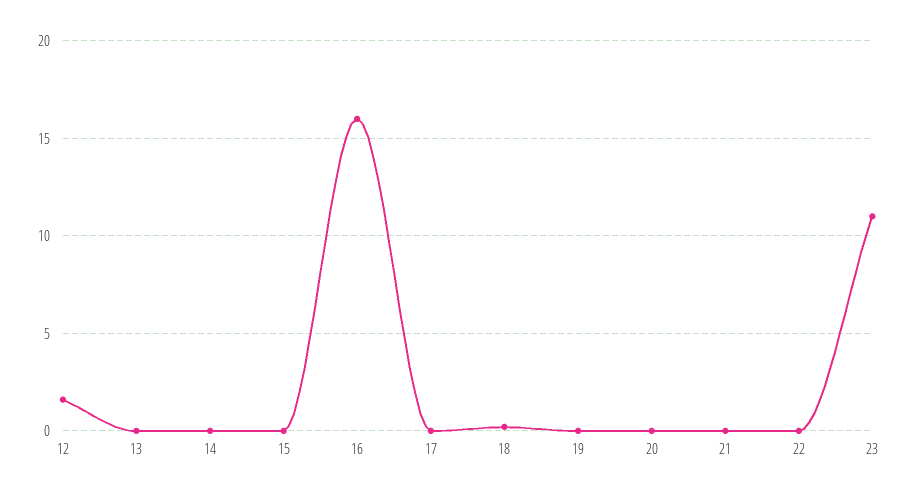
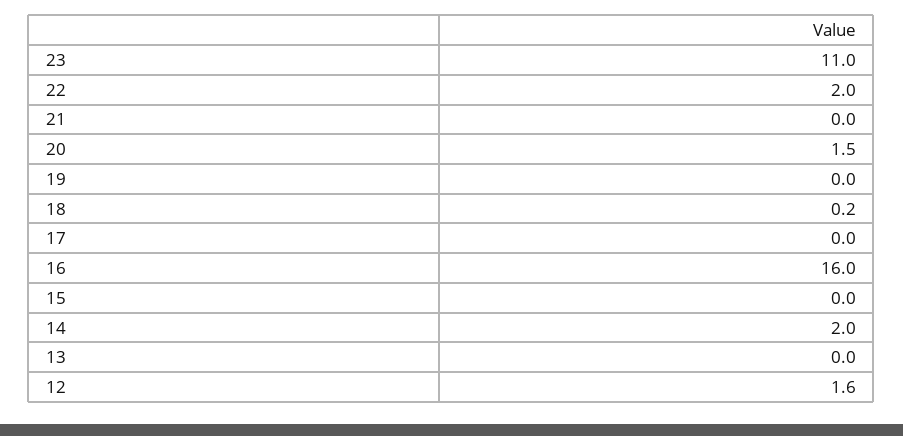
14: 0 -> 2
20: 0 -> 1.5
22: 0 -> 2

